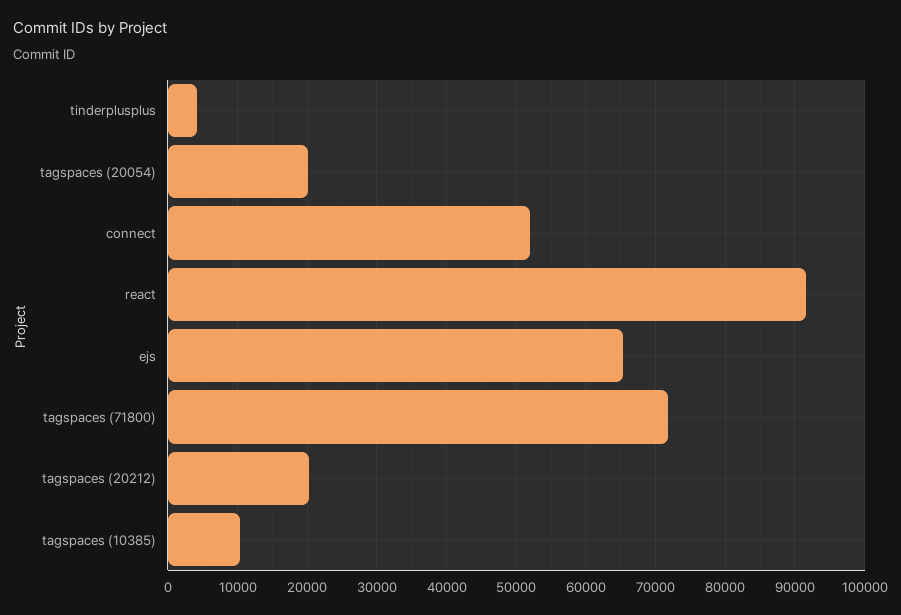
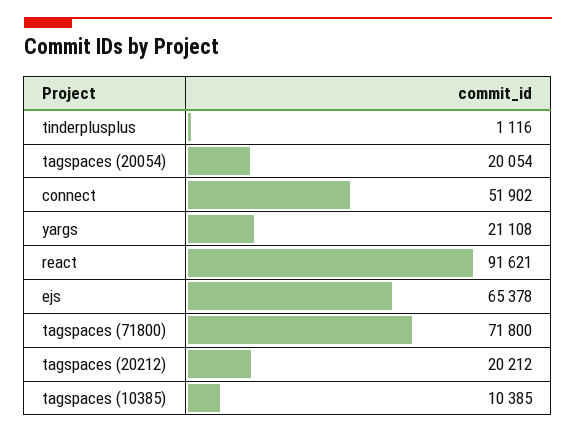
tinderplusplus: 4000 -> 1116
yargs: none -> 21108

